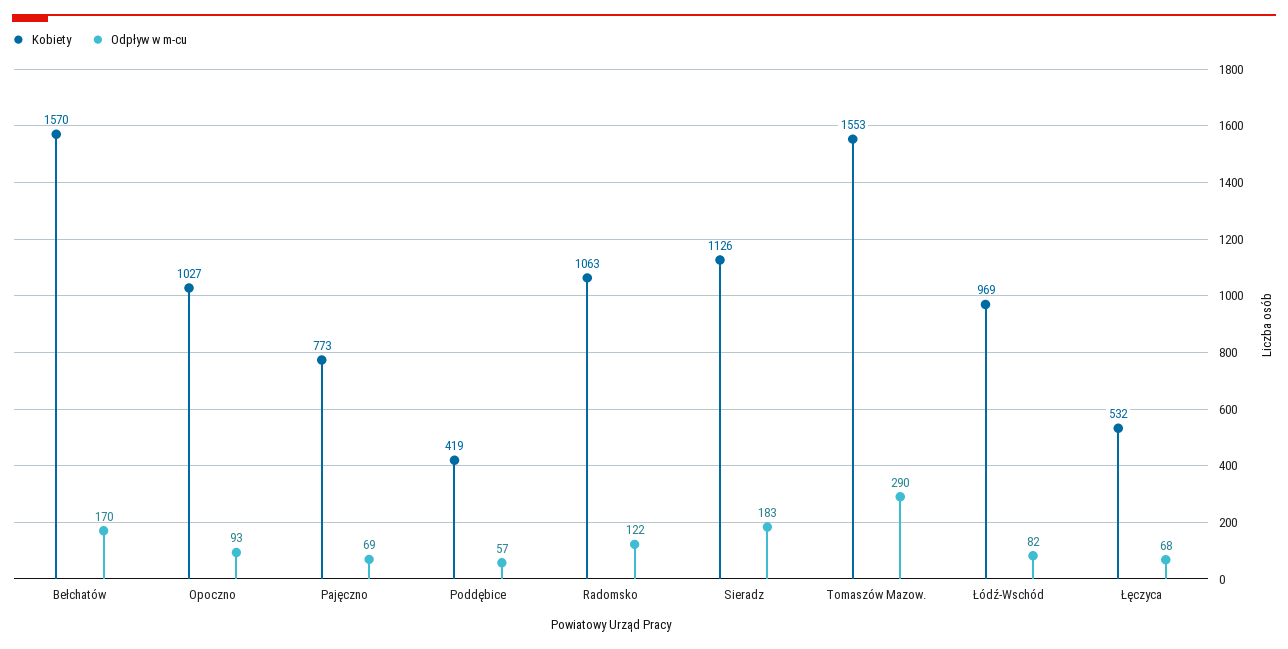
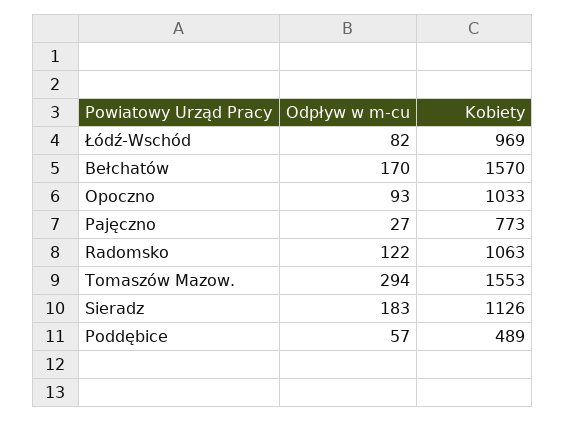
Kobiety, Opoczno: 1027 -> 1033
Odpływ w m-cu, Pajęczno: 69 -> 27
Kobiety, Poddębice: 419 -> 489
Odpływ w m-cu, Tomaszów Mazow.: 290 -> 294
Kobiety, Łęczyca: 532 -> none
Odpływ w m-cu, Łęczyca: 68 -> none

